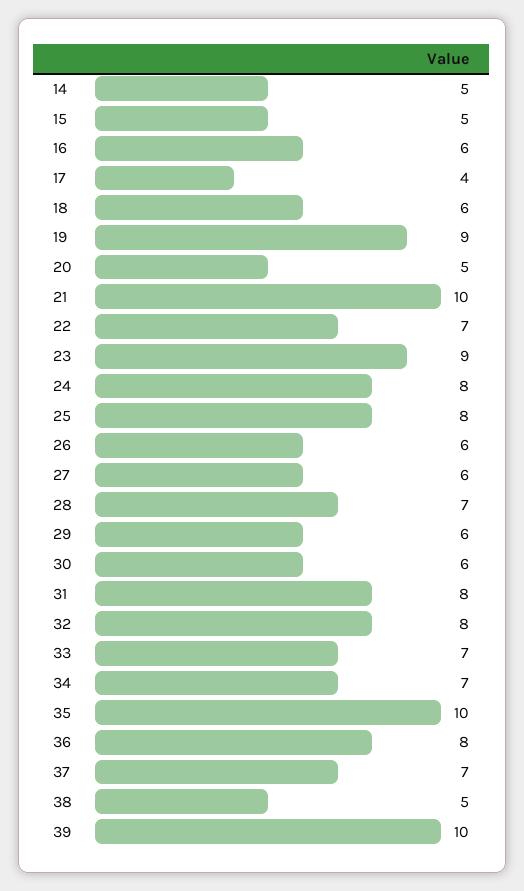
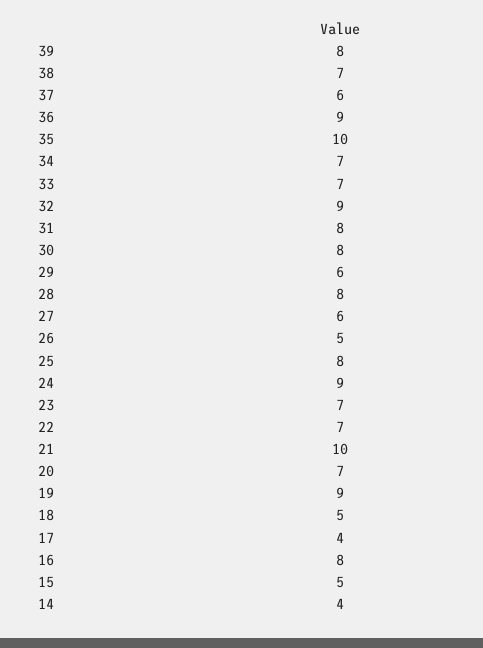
14: 5 -> 4
16: 6 -> 8
18: 6 -> 5
20: 5 -> 7
23: 9 -> 7
24: 8 -> 9
26: 6 -> 5
28: 7 -> 8
30: 6 -> 8
32: 8 -> 9
36: 8 -> 9
37: 7 -> 6
38: 5 -> 7
39: 10 -> 8

